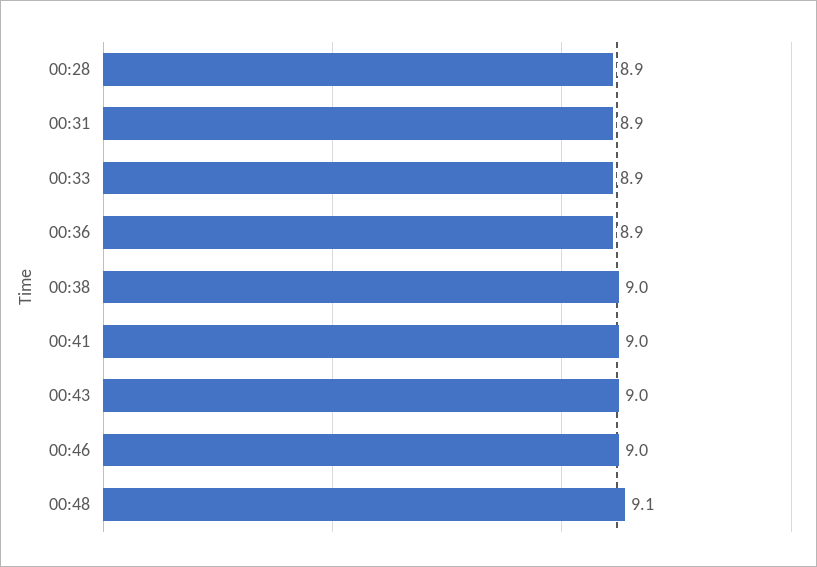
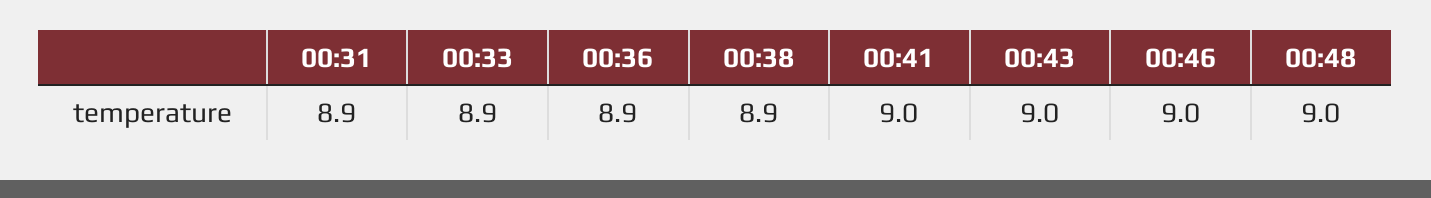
00:28: 8.9 -> none
00:38: 9 -> 8.9
00:48: 9.1 -> 9

